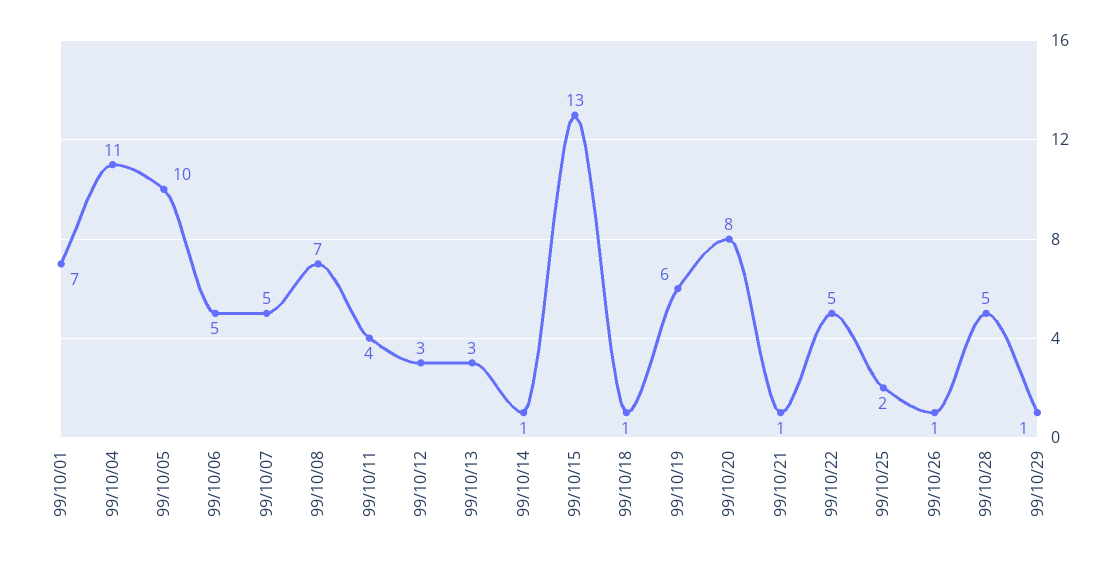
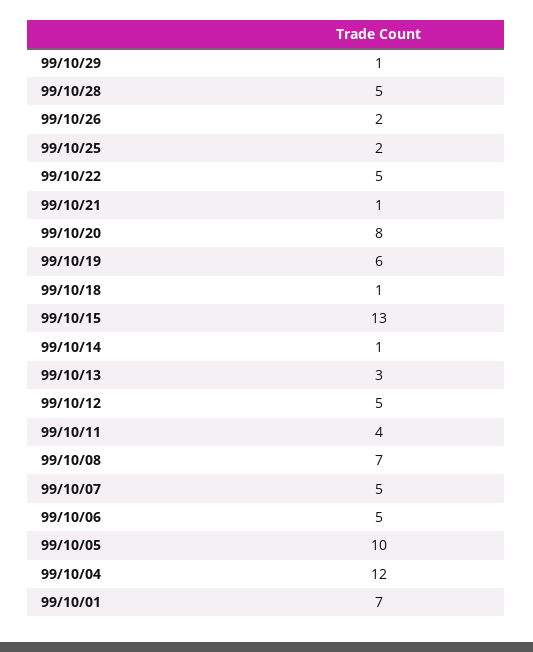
99/10/04: 11 -> 12
99/10/12: 3 -> 5
99/10/26: 1 -> 2

